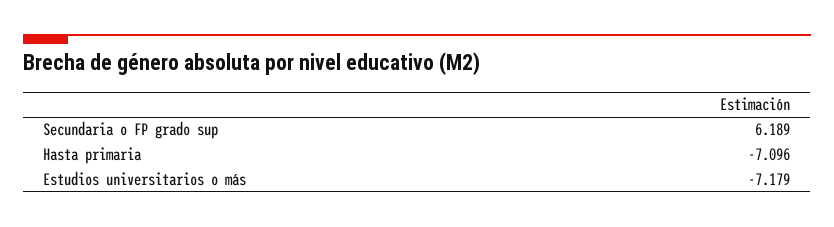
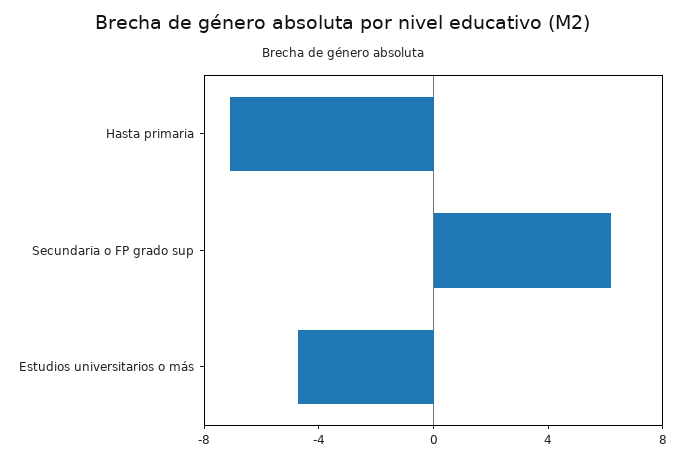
Estudios universitarios o más: -7.179 -> -5

